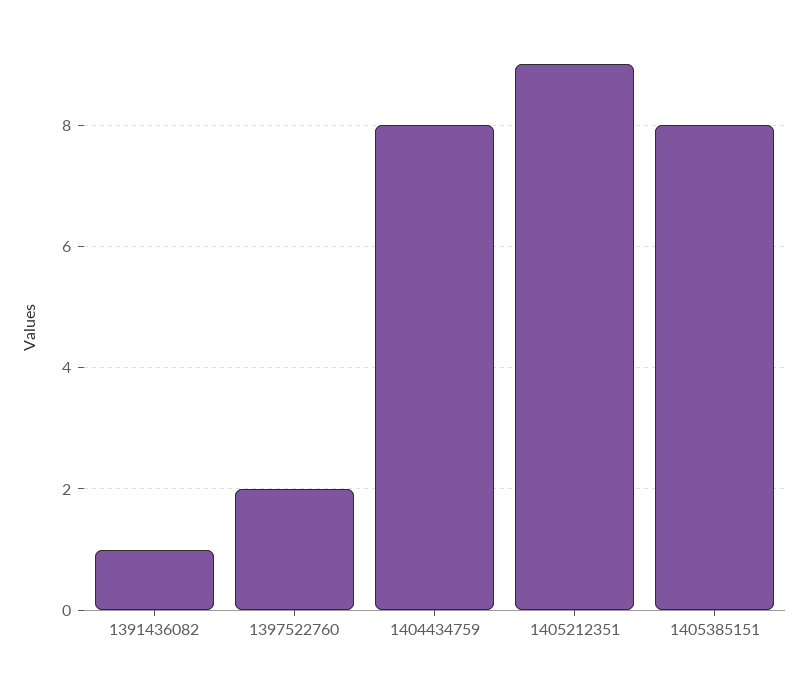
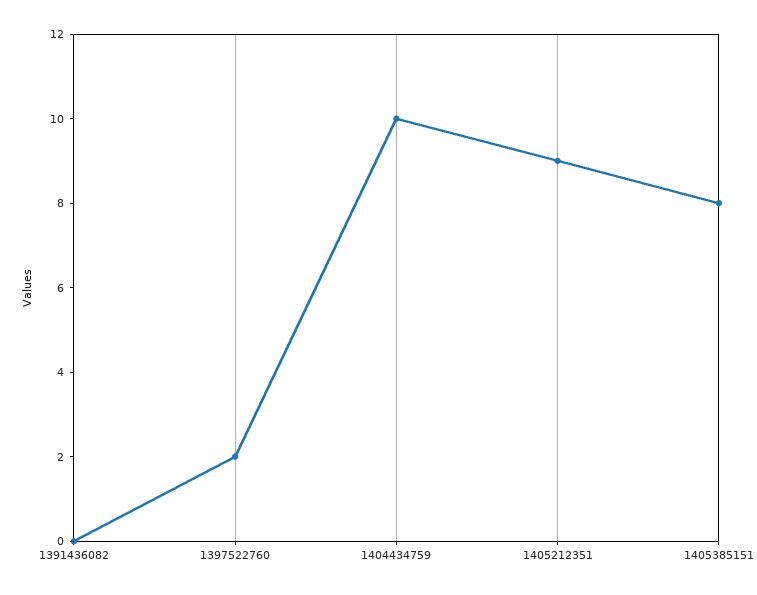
1391436082: 1 -> 0
1404434759: 8 -> 10

